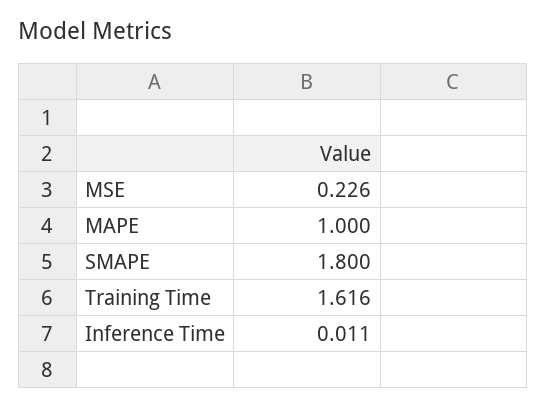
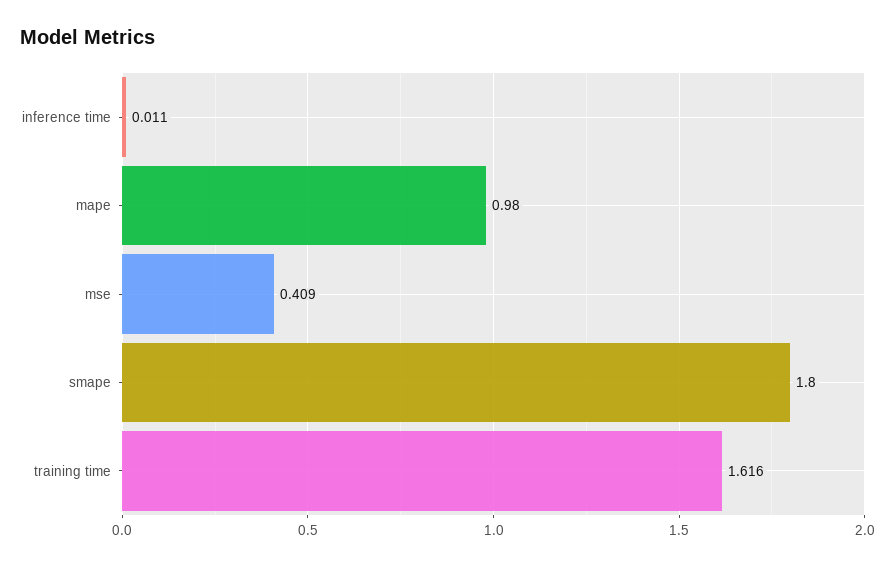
MSE: 0.226 -> 0.409
MAPE: 1 -> 0.98

